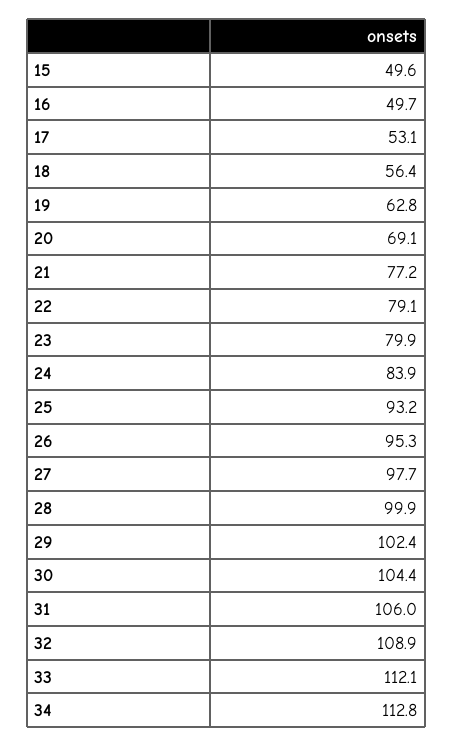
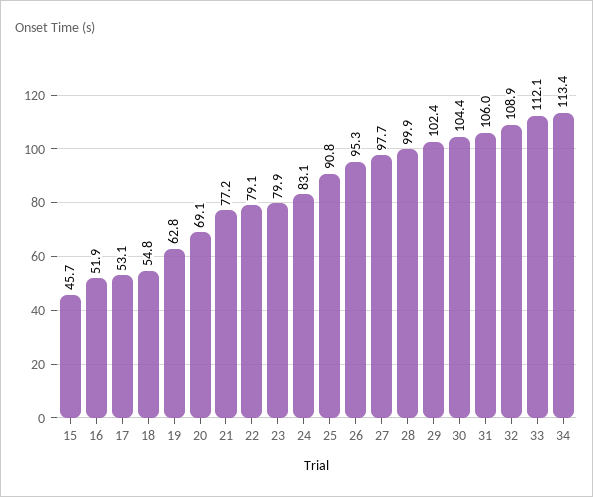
15: 49.6 -> 45.7
16: 49.7 -> 51.9
18: 56.4 -> 54.8
24: 83.9 -> 83.1
25: 93.2 -> 90.8
34: 112.8 -> 113.4

